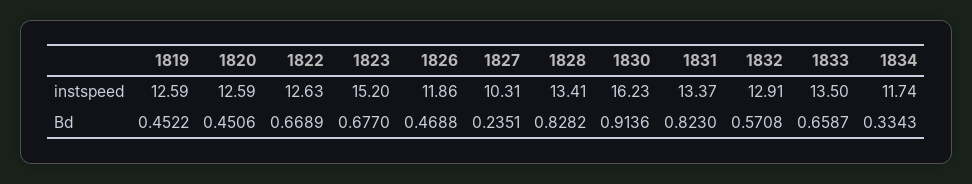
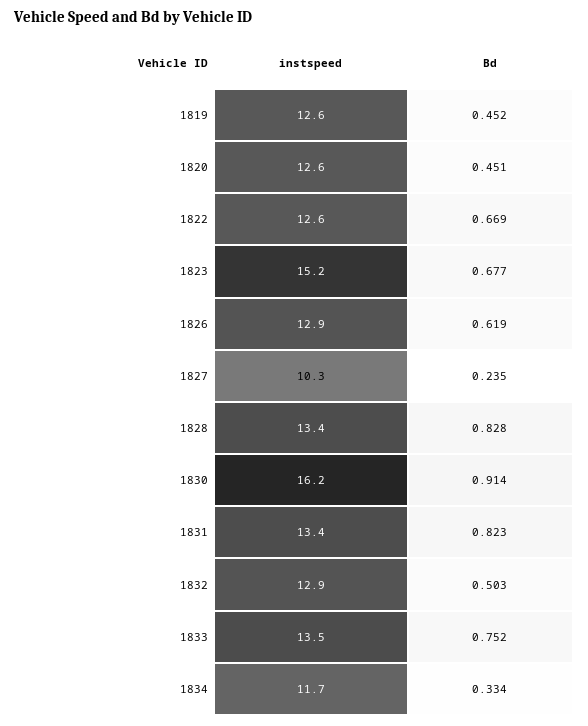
1826, instspeed: 11.86 -> 12.9
1826, Bd: 0.4688 -> 0.619
1832, Bd: 0.5708 -> 0.503
1833, Bd: 0.6587 -> 0.752

